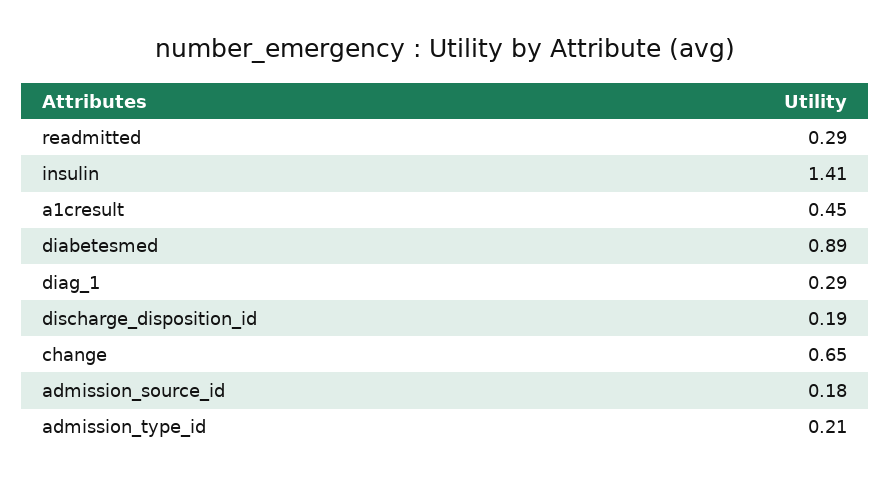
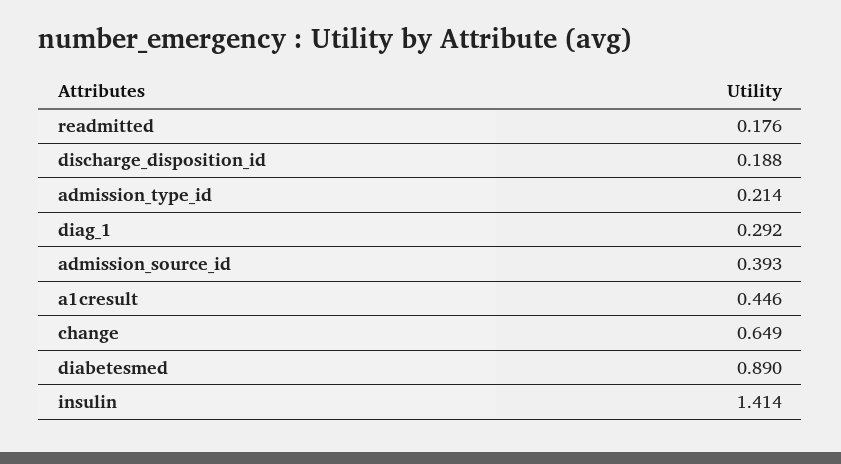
readmitted: 0.29 -> 0.176
admission_source_id: 0.18 -> 0.393

